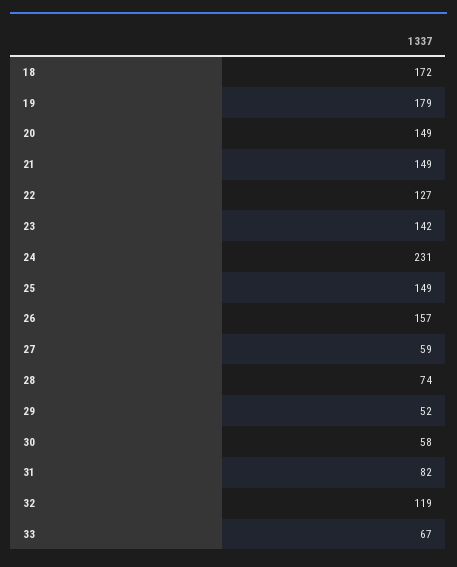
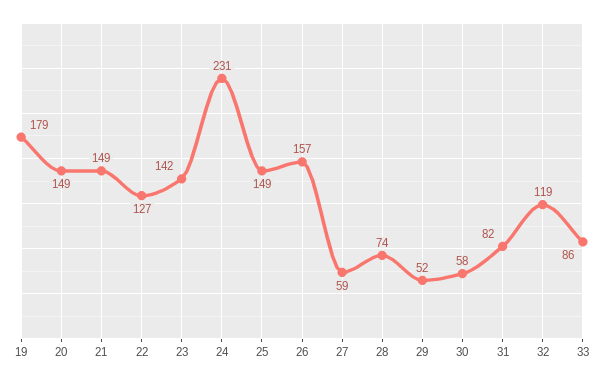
18: 172 -> none
33: 67 -> 86

